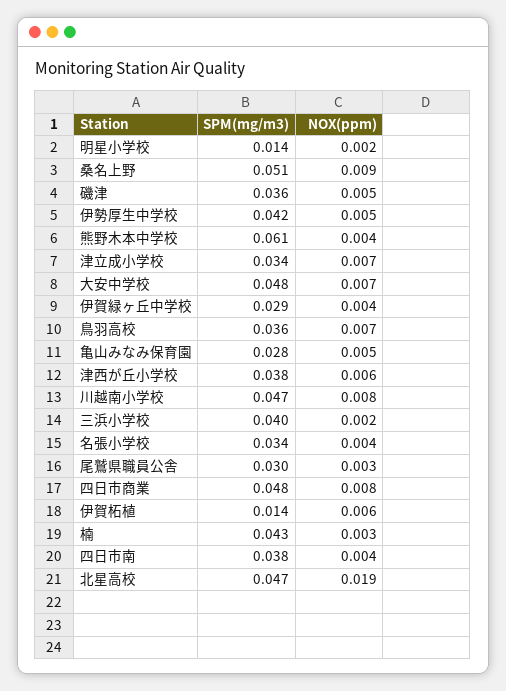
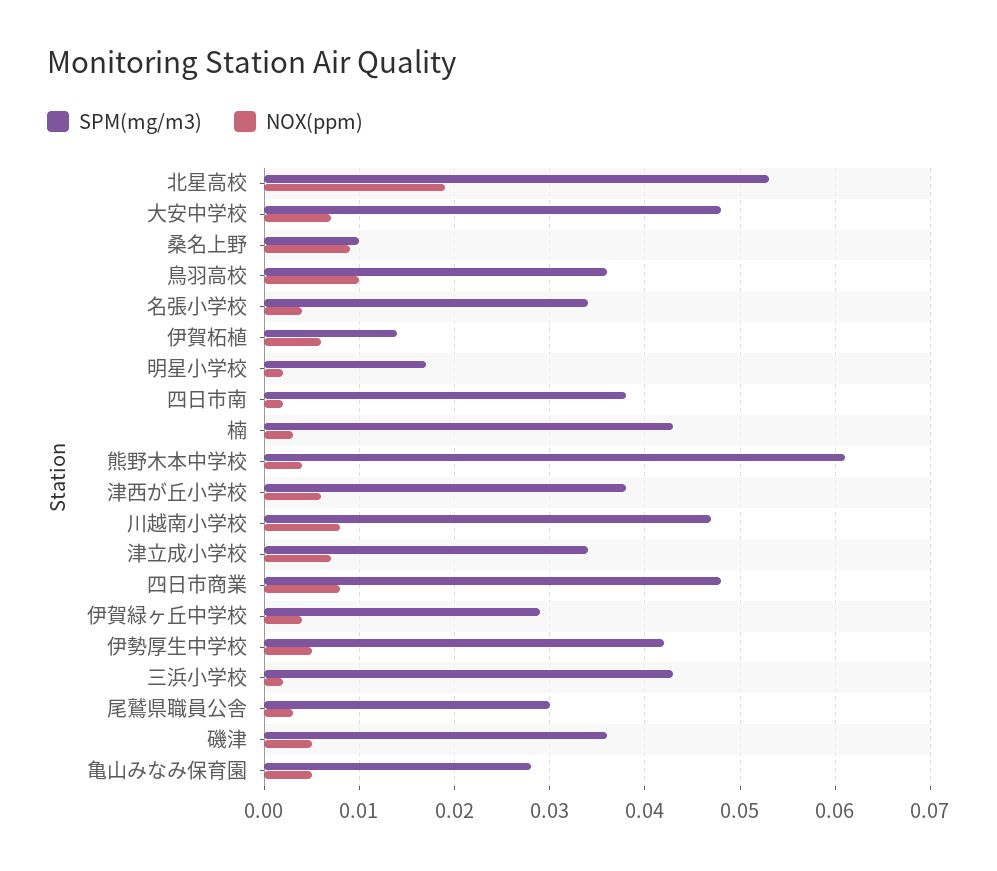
SPM(mg/m3), 明星小学校: 0.014 -> 0.017
SPM(mg/m3), 桑名上野: 0.051 -> 0.01
NOX(ppm), 鳥羽高校: 0.007 -> 0.01
SPM(mg/m3), 三浜小学校: 0.04 -> 0.043
NOX(ppm), 四日市南: 0.004 -> 0.002
SPM(mg/m3), 北星高校: 0.047 -> 0.053

